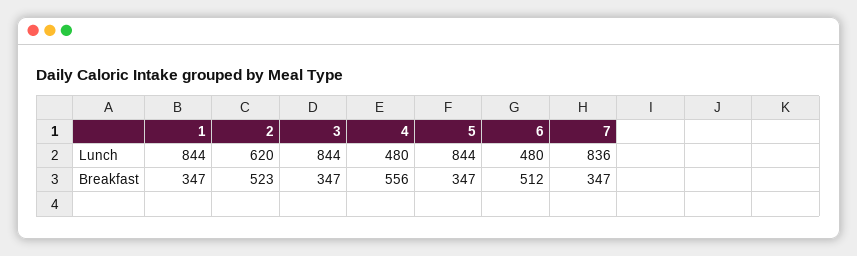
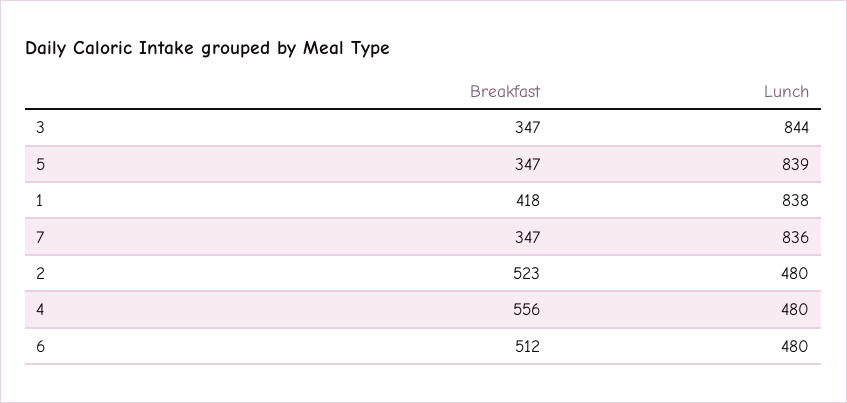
1, Lunch: 844 -> 838
2, Lunch: 620 -> 480
5, Lunch: 844 -> 839
1, Breakfast: 347 -> 418

